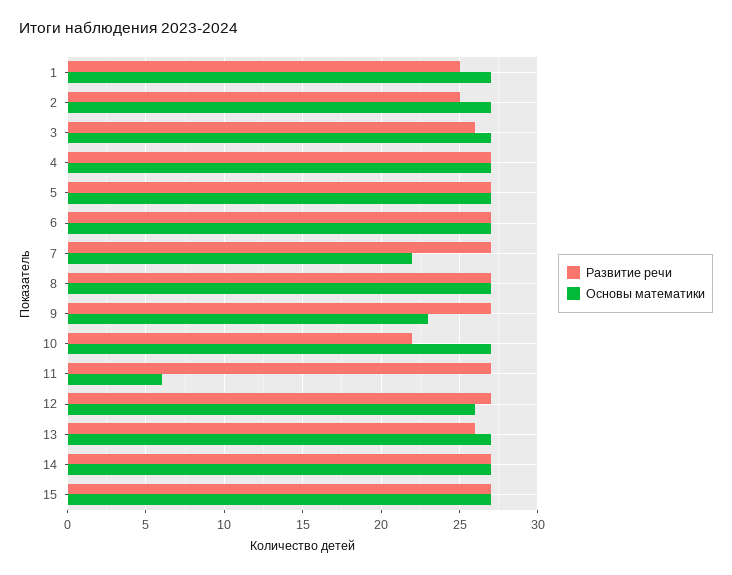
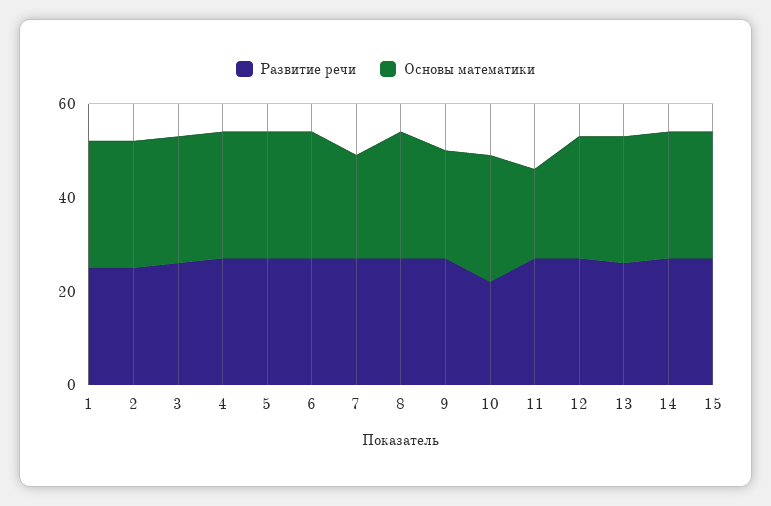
Основы математики, 11: 6 -> 20

